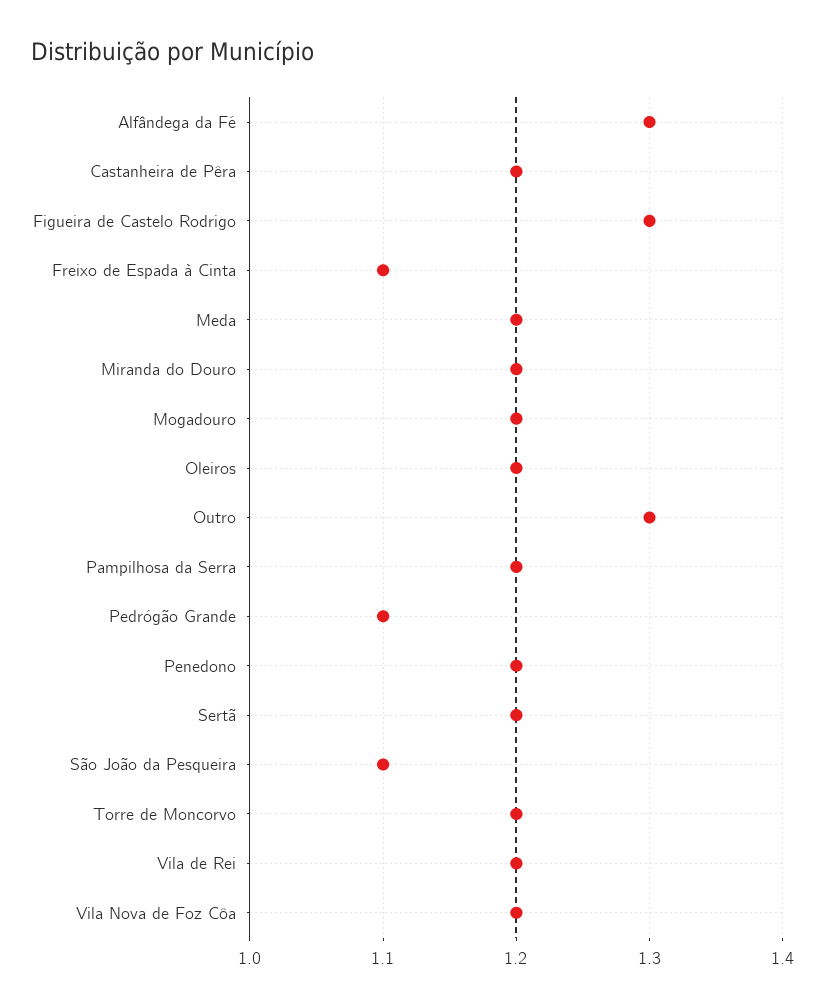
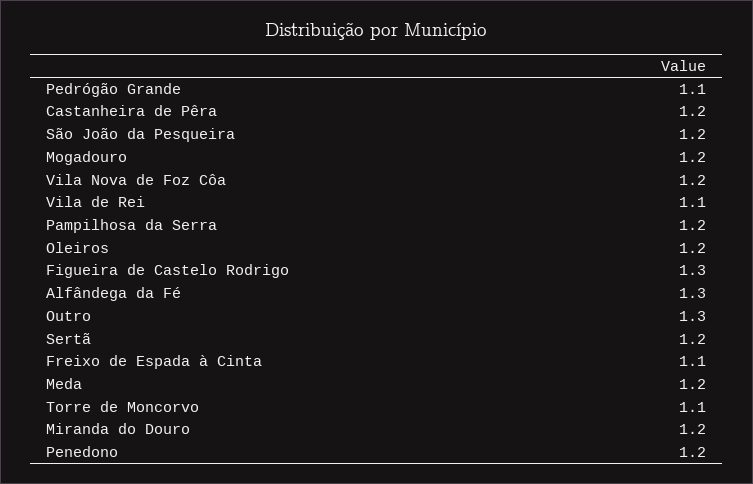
São João da Pesqueira: 1.1 -> 1.2
Torre de Moncorvo: 1.2 -> 1.1
Vila de Rei: 1.2 -> 1.1

